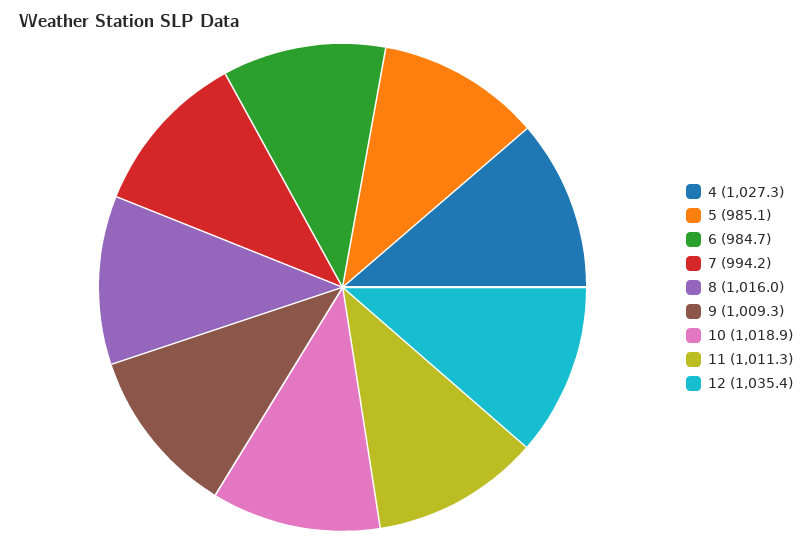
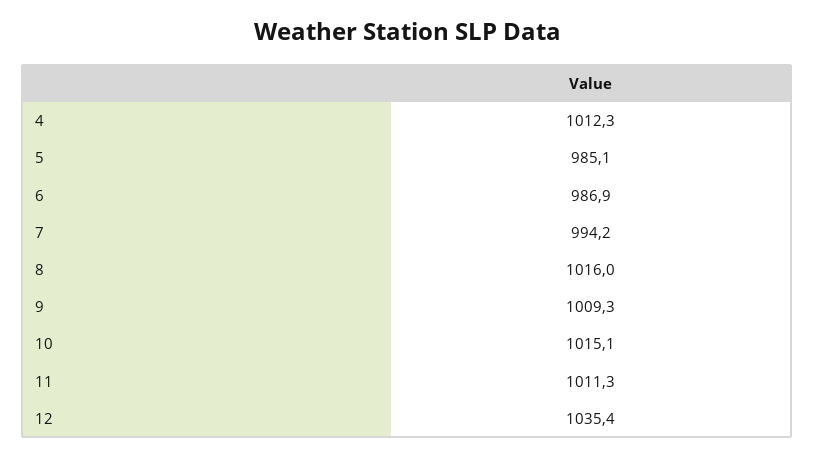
4: 1027.3 -> 1012.3
6: 984.7 -> 986.9
10: 1018.9 -> 1015.1

